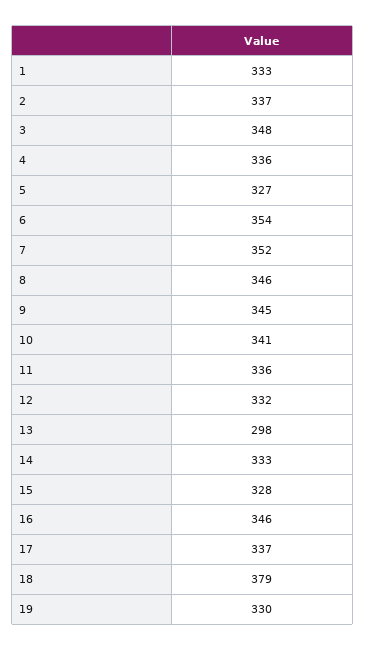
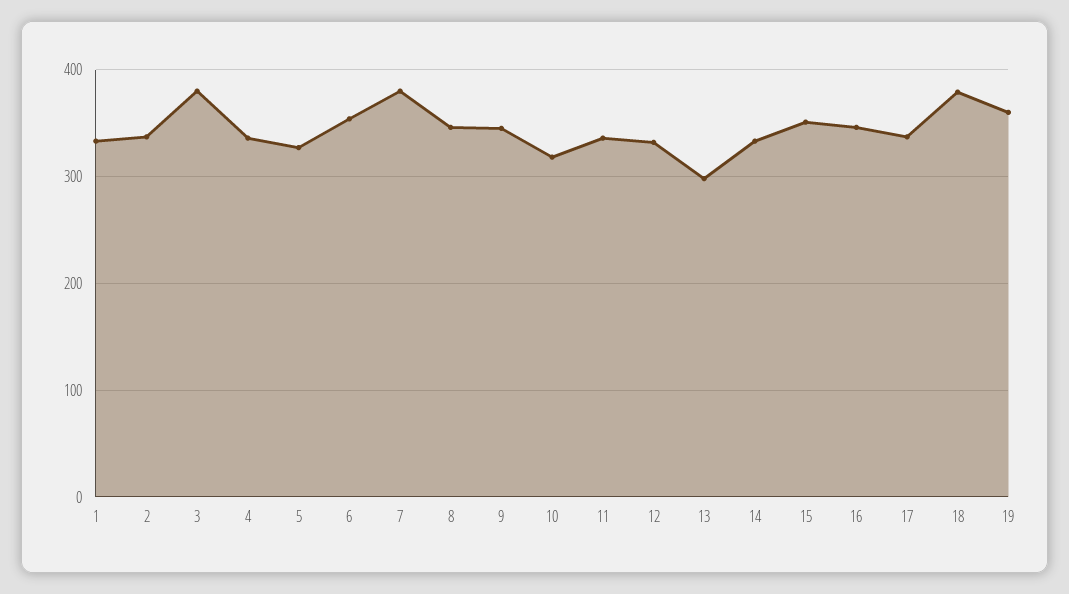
3: 348 -> 380
7: 352 -> 380
10: 341 -> 320
15: 328 -> 350
19: 330 -> 360

